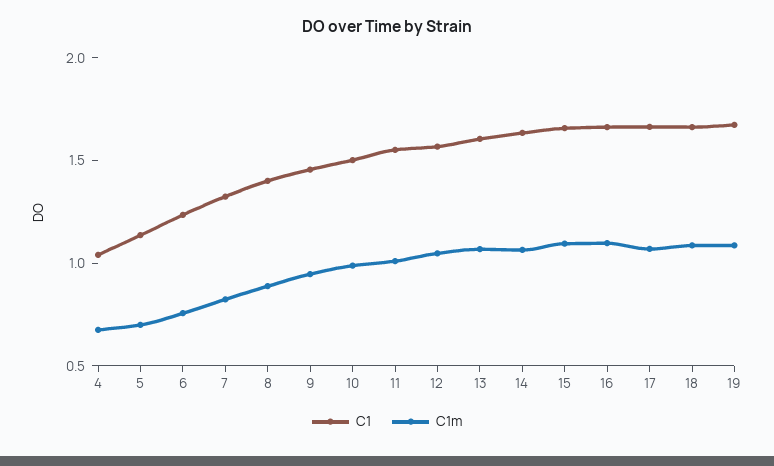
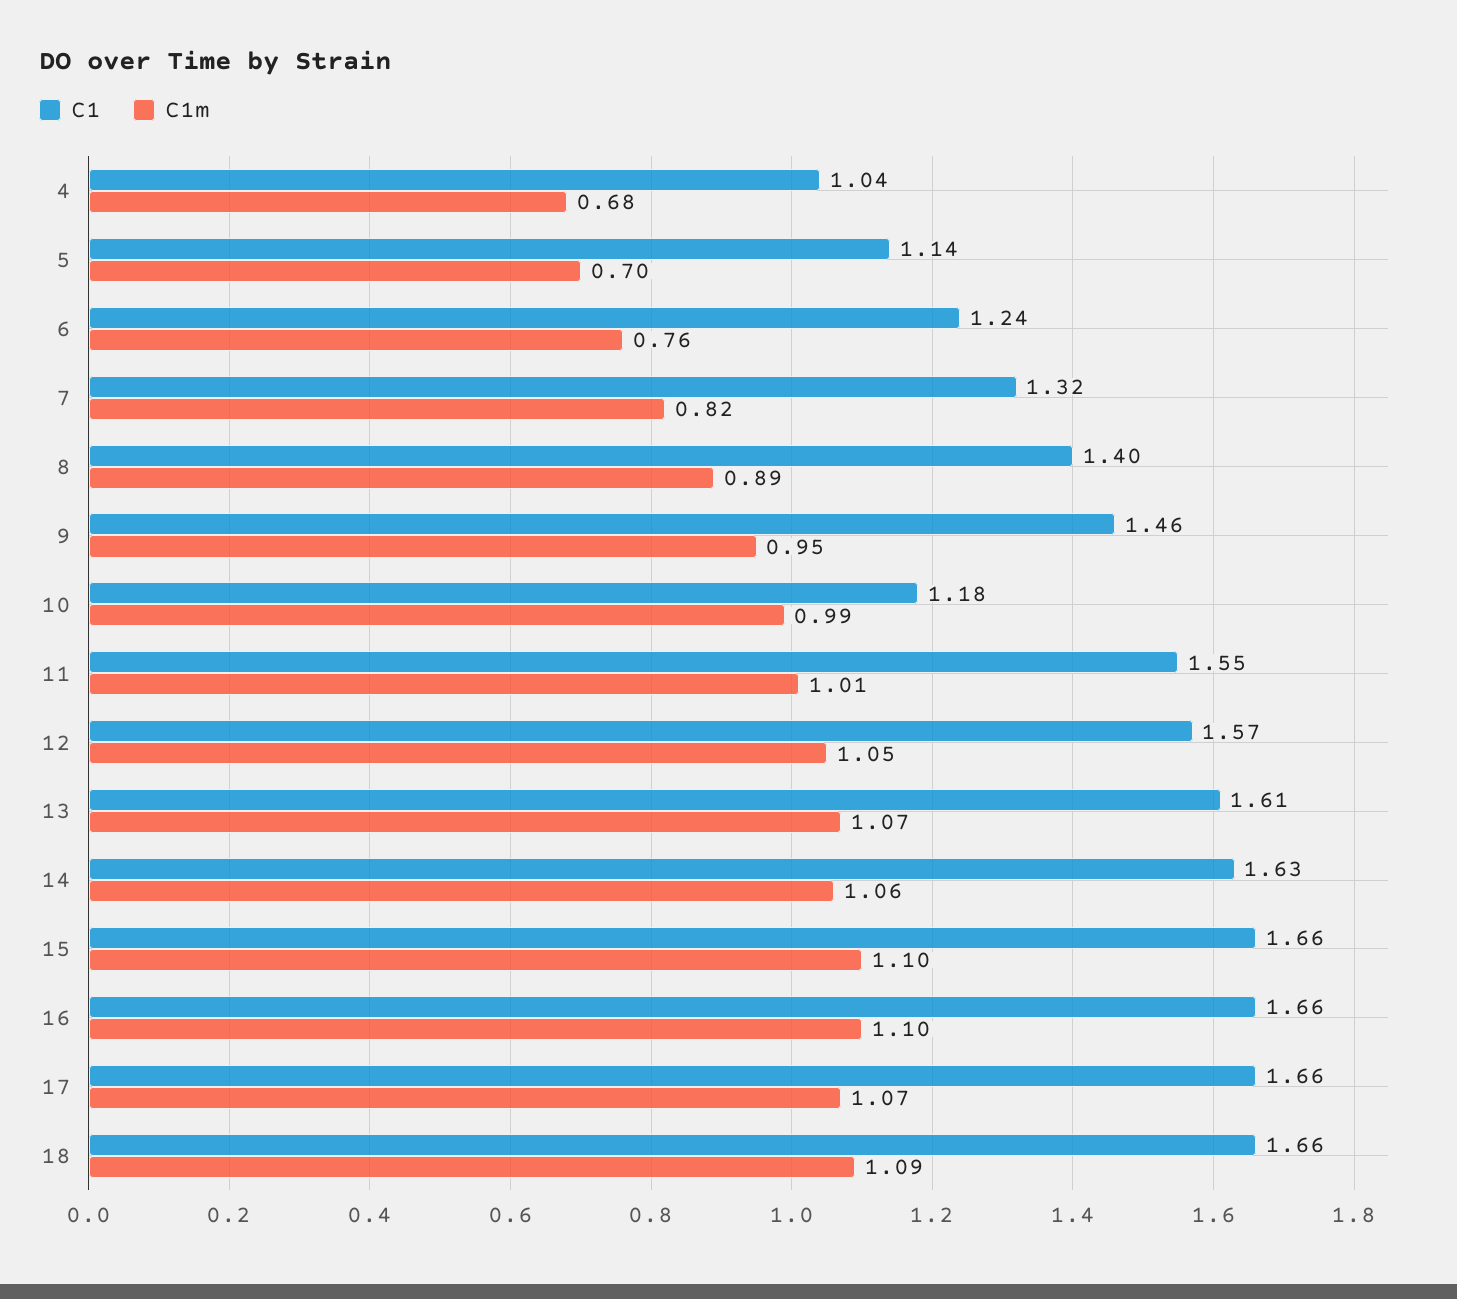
C1, 10: 1.5 -> 1.18
C1, 19: 1.7 -> none
C1m, 19: 1.1 -> none

